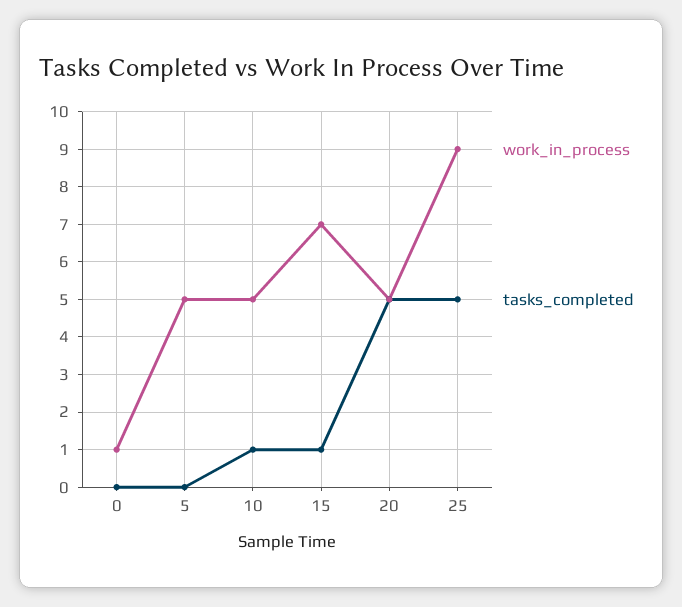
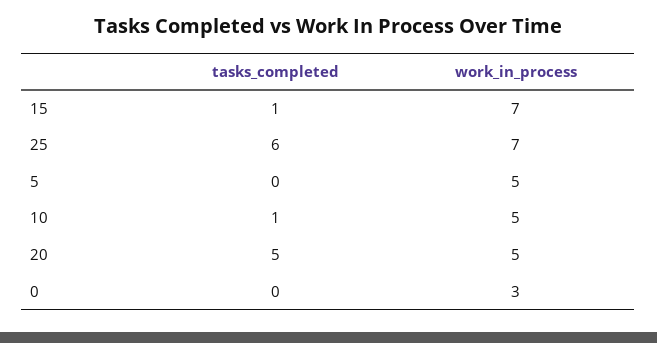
work_in_process, 0: 1 -> 3
work_in_process, 25: 9 -> 7
tasks_completed, 25: 5 -> 6

